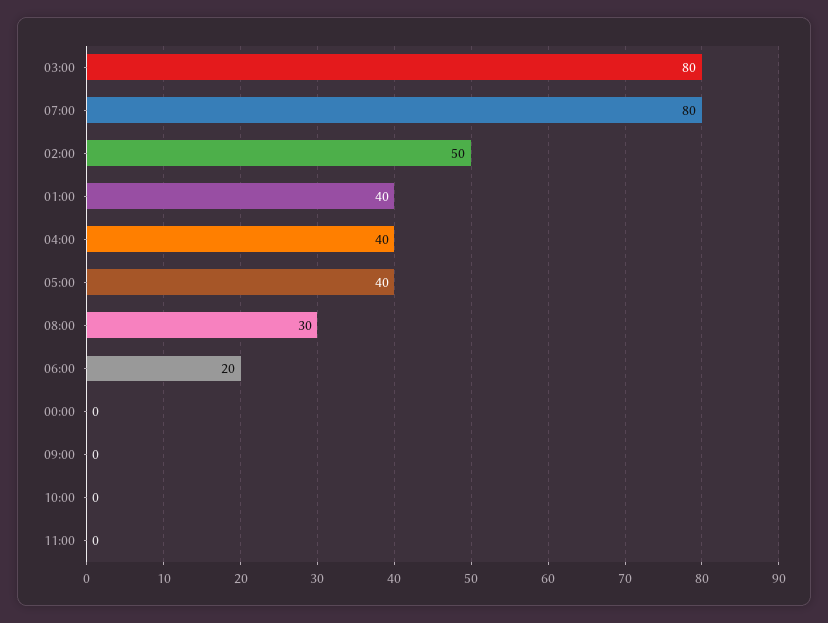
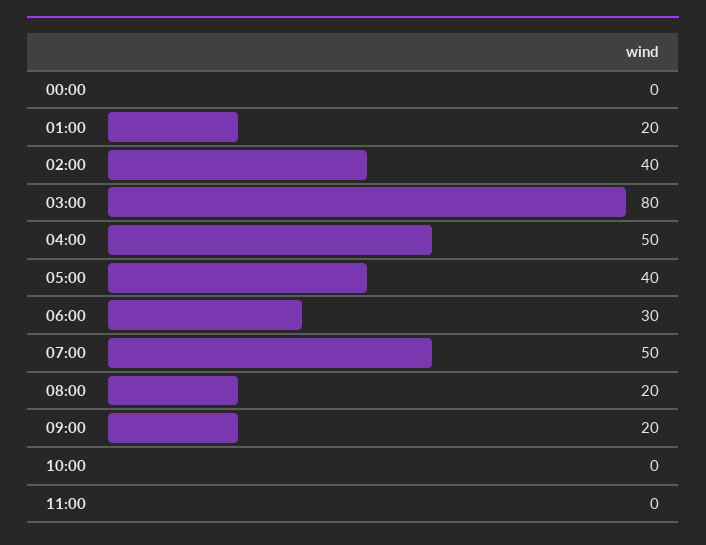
07:00: 80 -> 50
02:00: 50 -> 40
01:00: 40 -> 20
04:00: 40 -> 50
08:00: 30 -> 20
06:00: 20 -> 30
09:00: 0 -> 20

